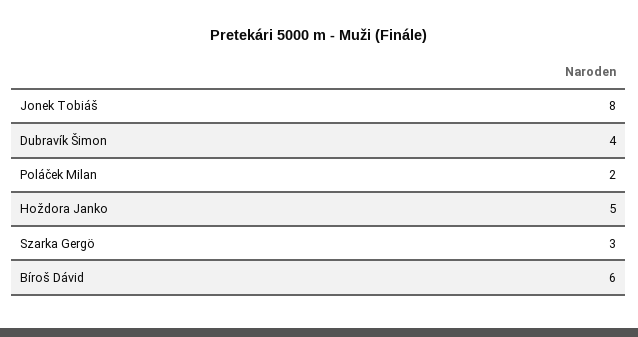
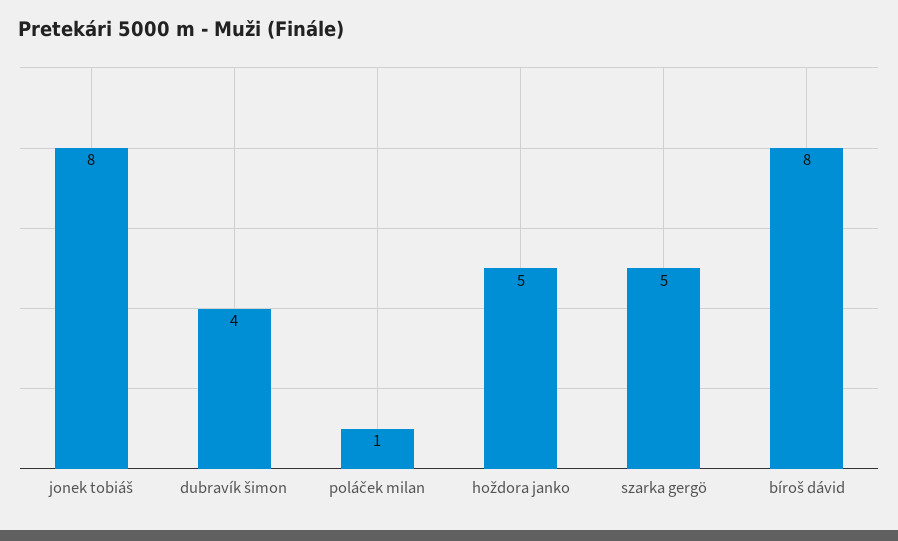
Poláček Milan: 2 -> 1
Szarka Gergö: 3 -> 5
Bíroš Dávid: 6 -> 8

